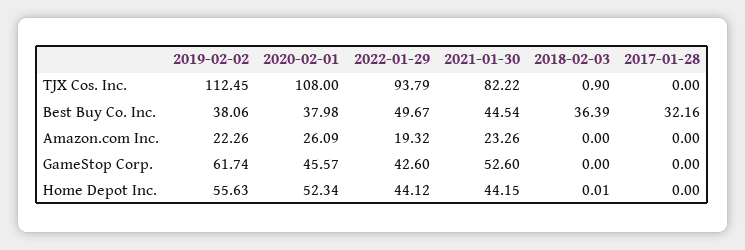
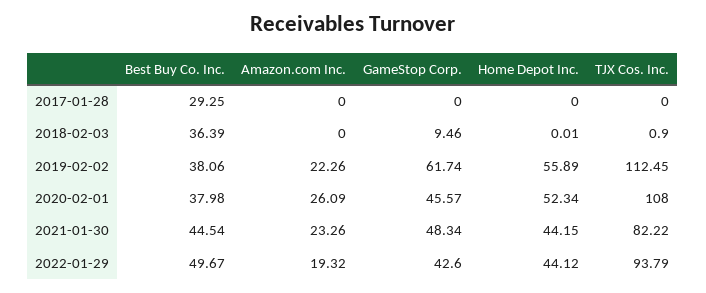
2017-01-28, Best Buy Co. Inc.: 32.16 -> 29.25
2021-01-30, GameStop Corp.: 52.6 -> 48.34
2018-02-03, GameStop Corp.: 0 -> 9.46
2019-02-02, Home Depot Inc.: 55.63 -> 55.89

